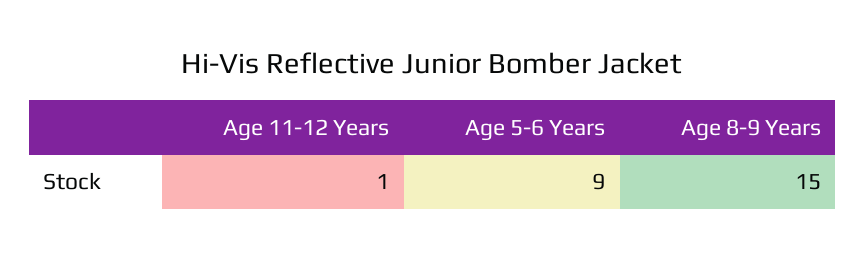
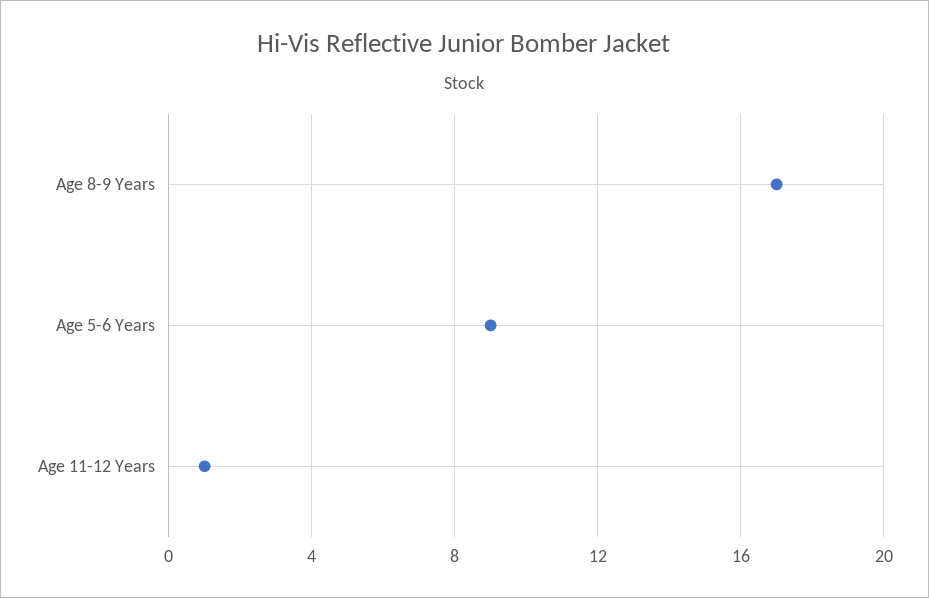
Age 8-9 Years: 15 -> 17

